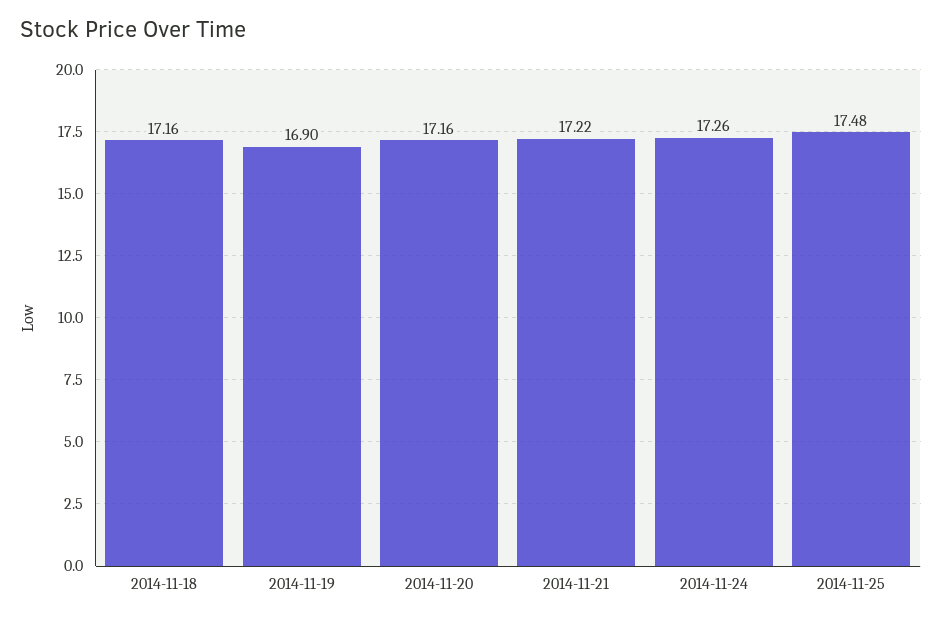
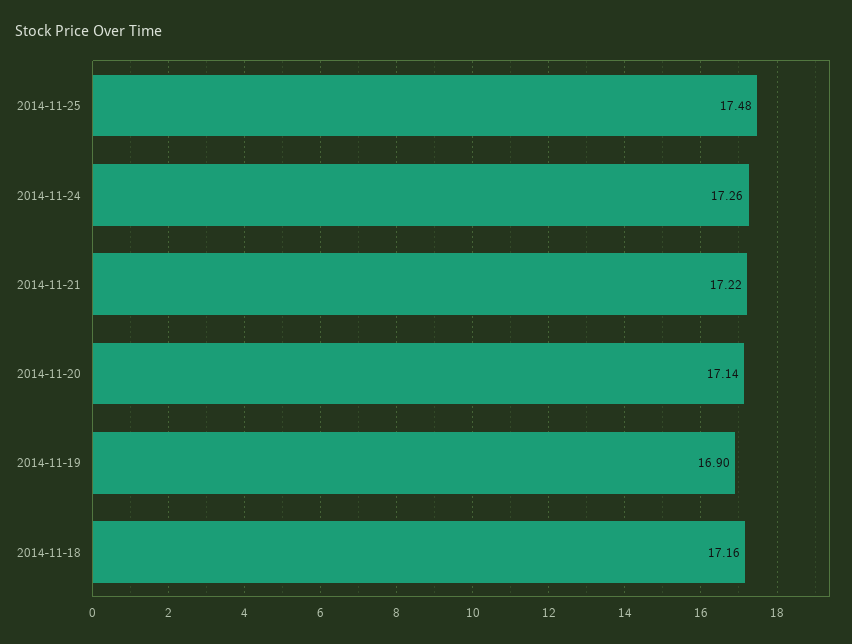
2014-11-20: 17.16 -> 17.14

